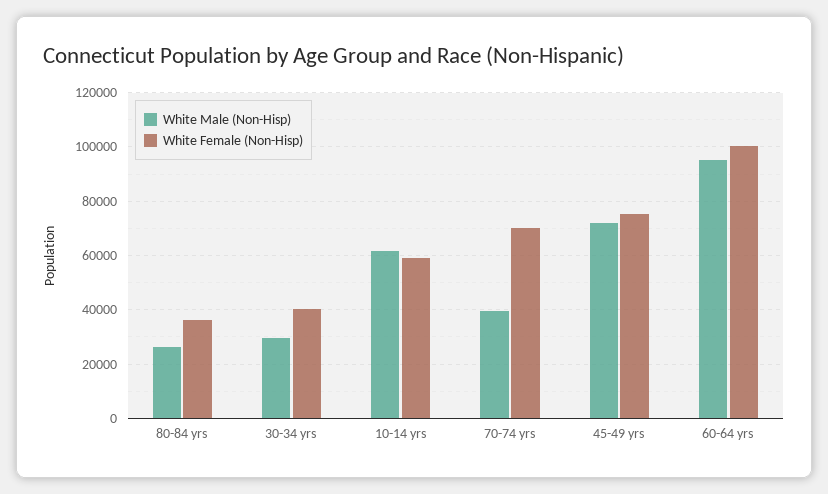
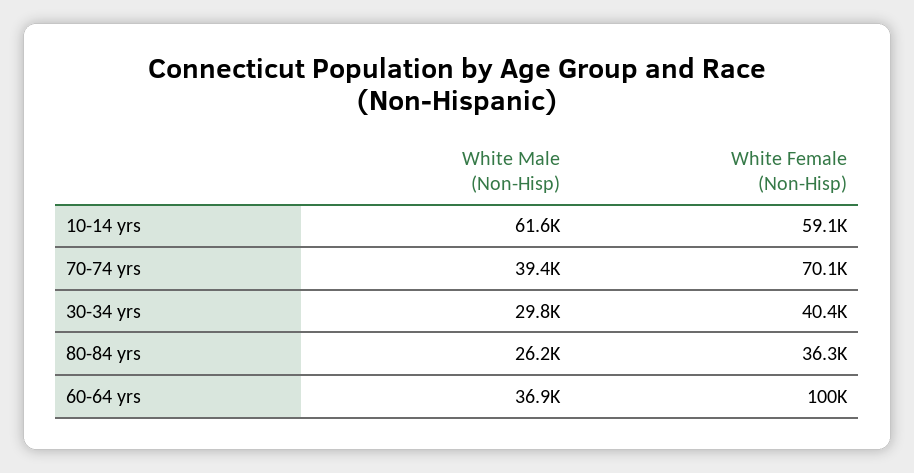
White Male (Non-Hisp), 45-49 yrs: 72500 -> none
White Female (Non-Hisp), 45-49 yrs: 75000 -> none
White Male (Non-Hisp), 60-64 yrs: 95000 -> 36900

